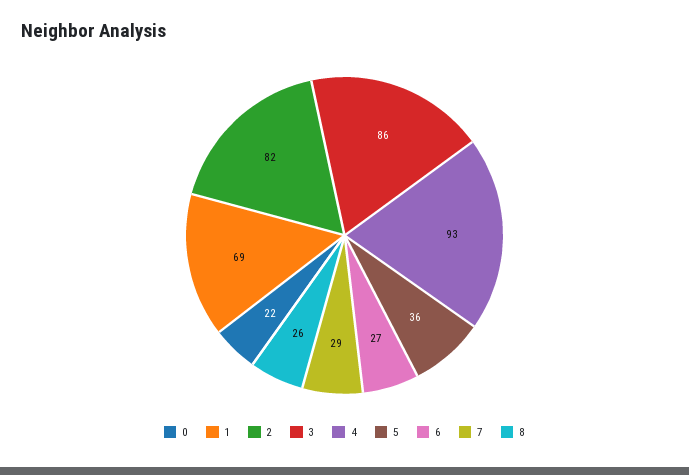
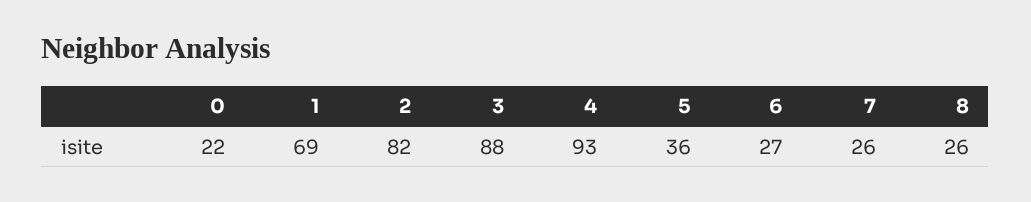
3: 86 -> 88
7: 29 -> 26

